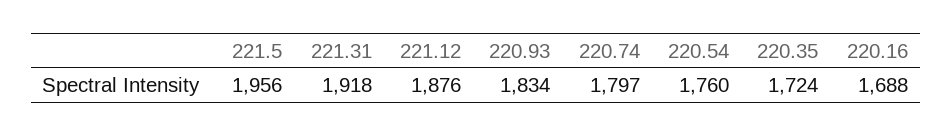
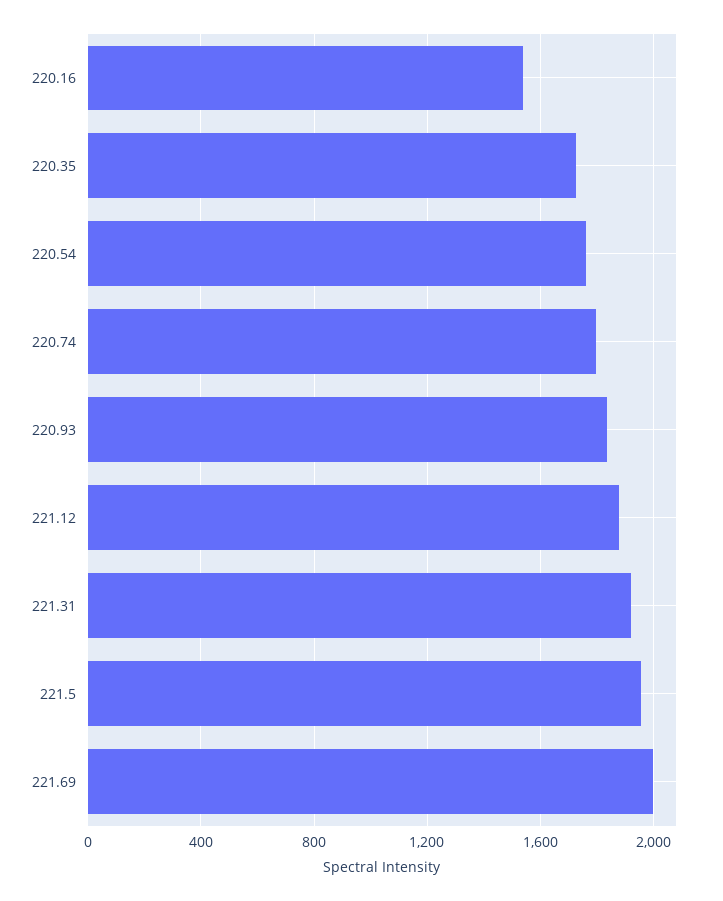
220.16: 1688 -> 1550
221.69: none -> 2000

